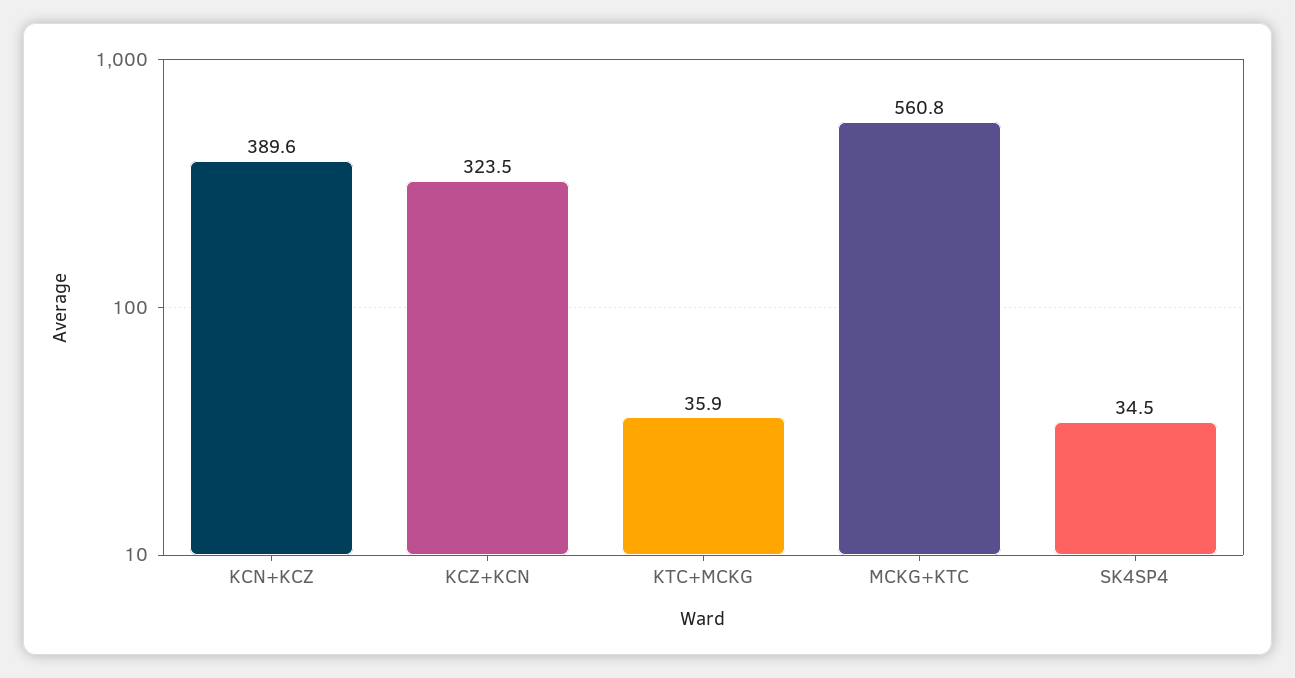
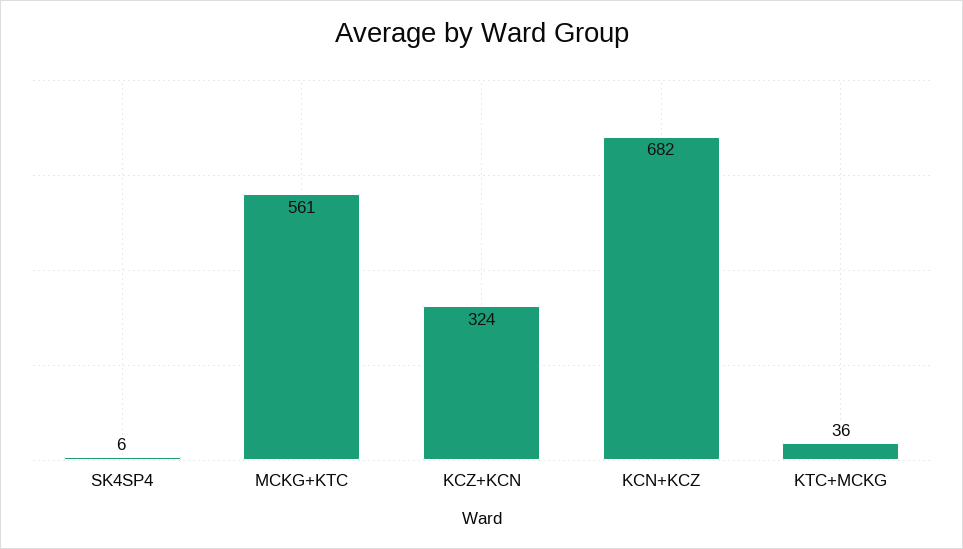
KCN+KCZ: 389.6 -> 682
SK4SP4: 34.5 -> 6

